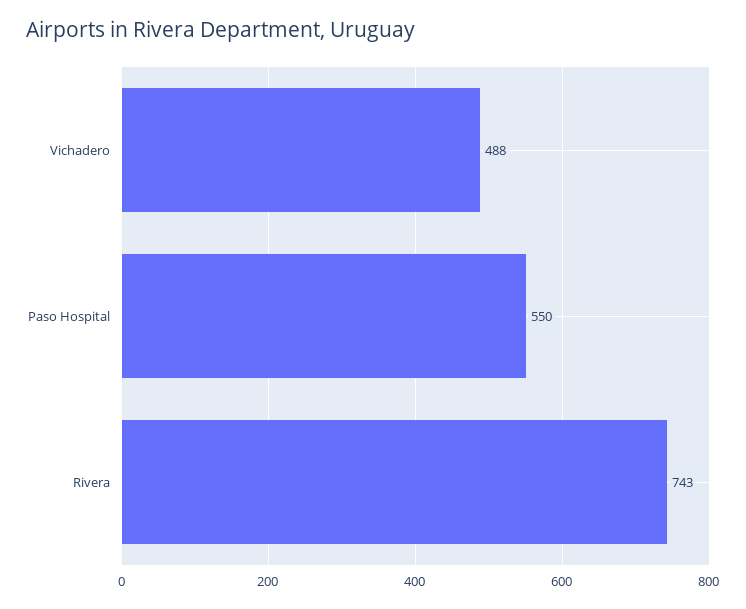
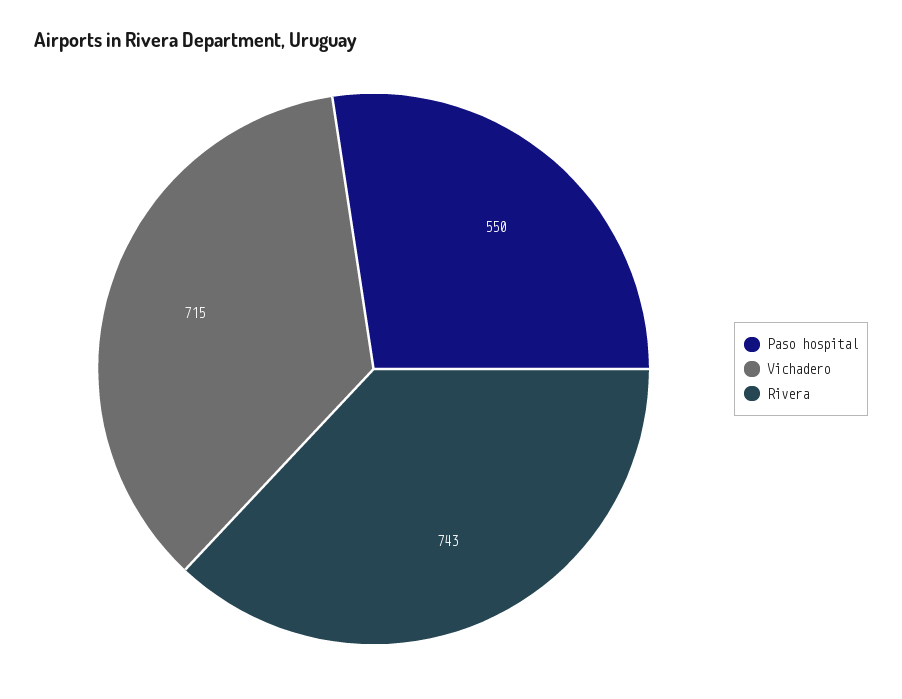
Vichadero: 488 -> 715

